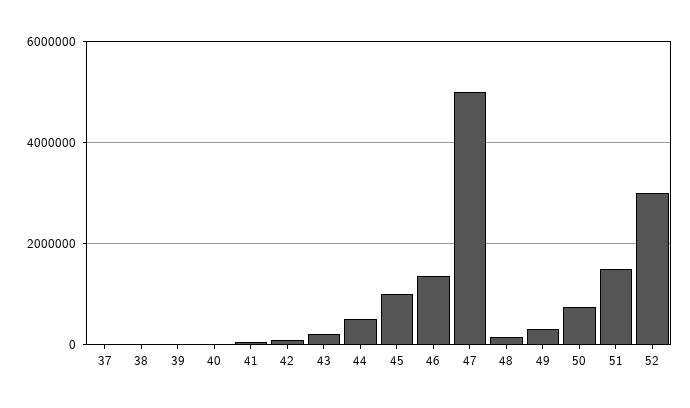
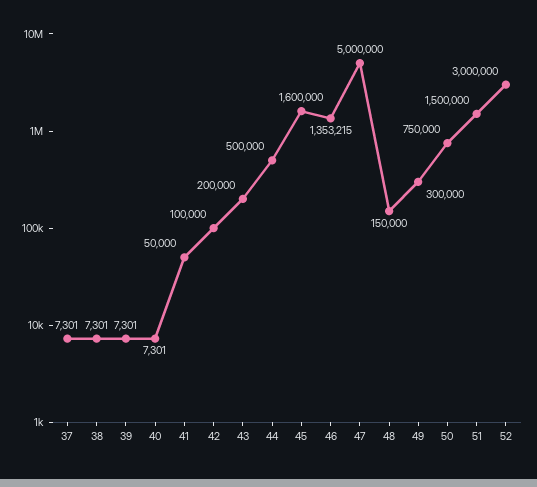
45: 1000000 -> 1600000

